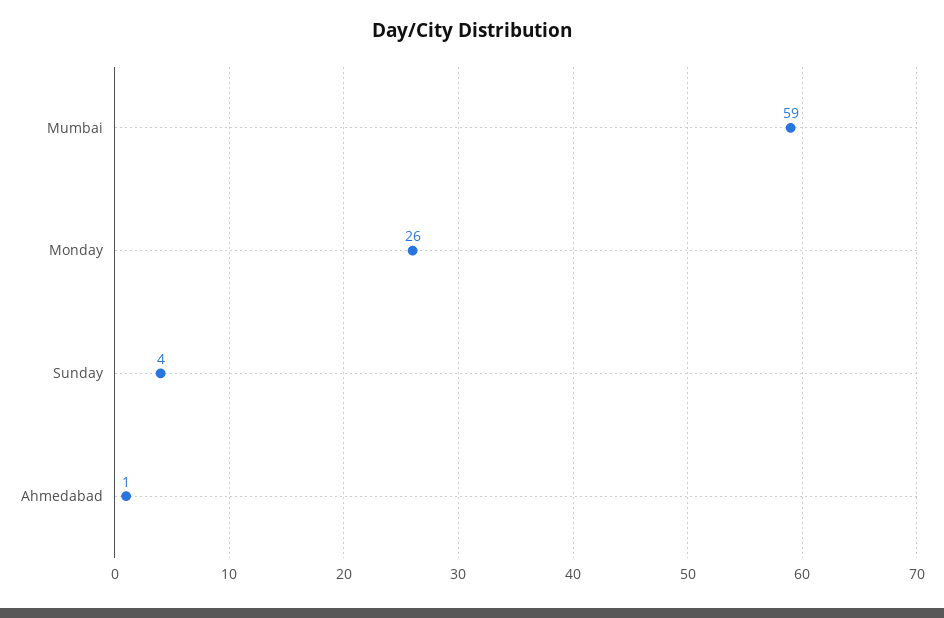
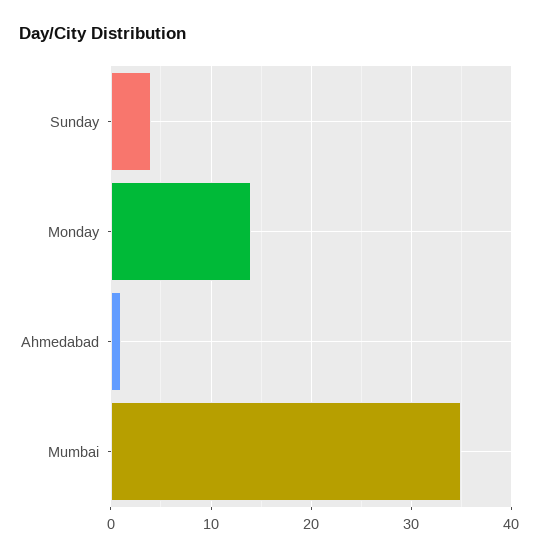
Mumbai: 59 -> 35
Monday: 26 -> 14

